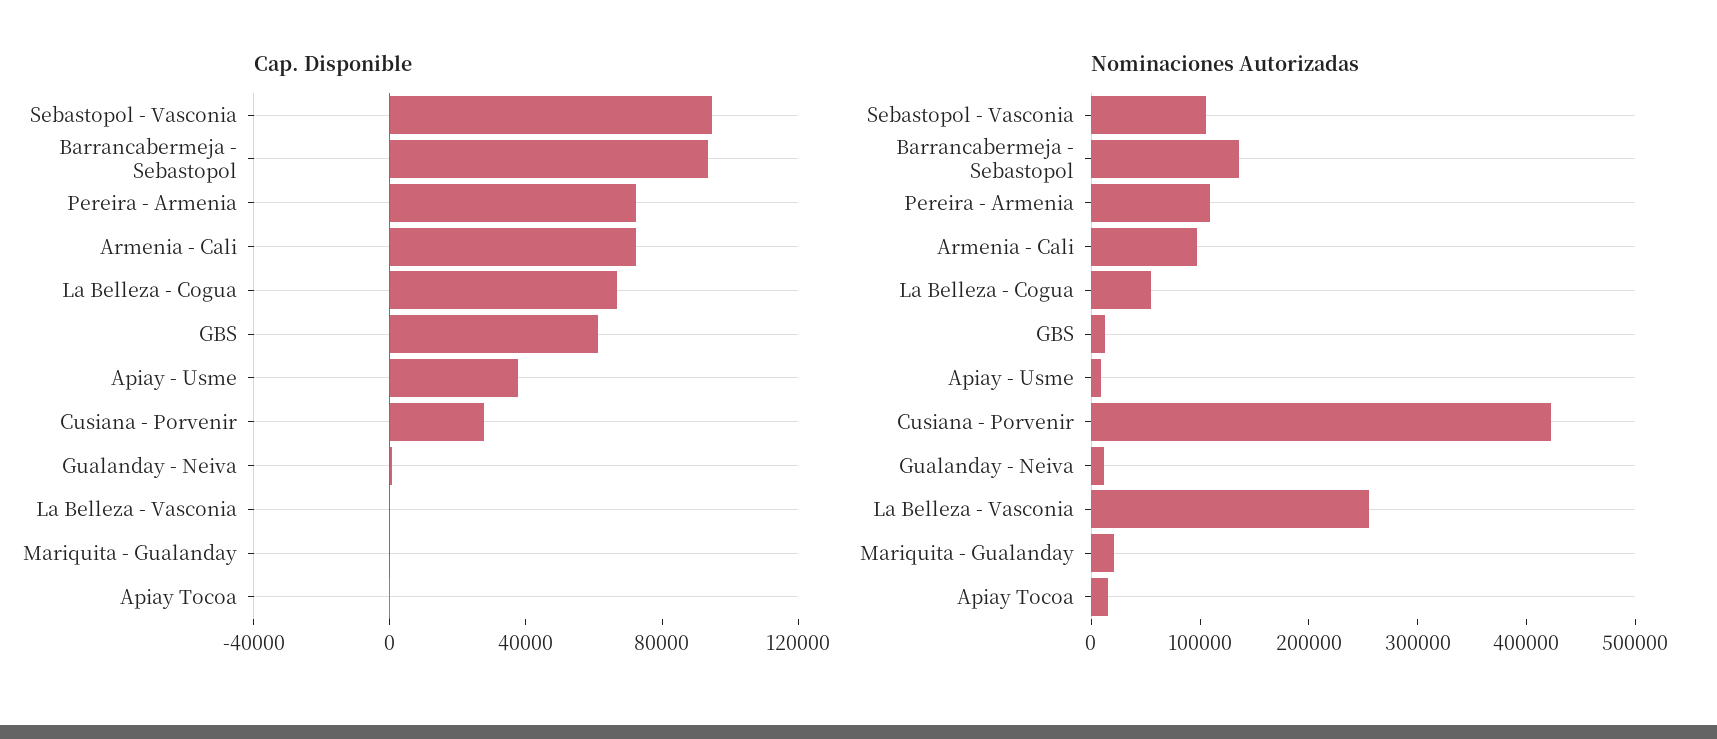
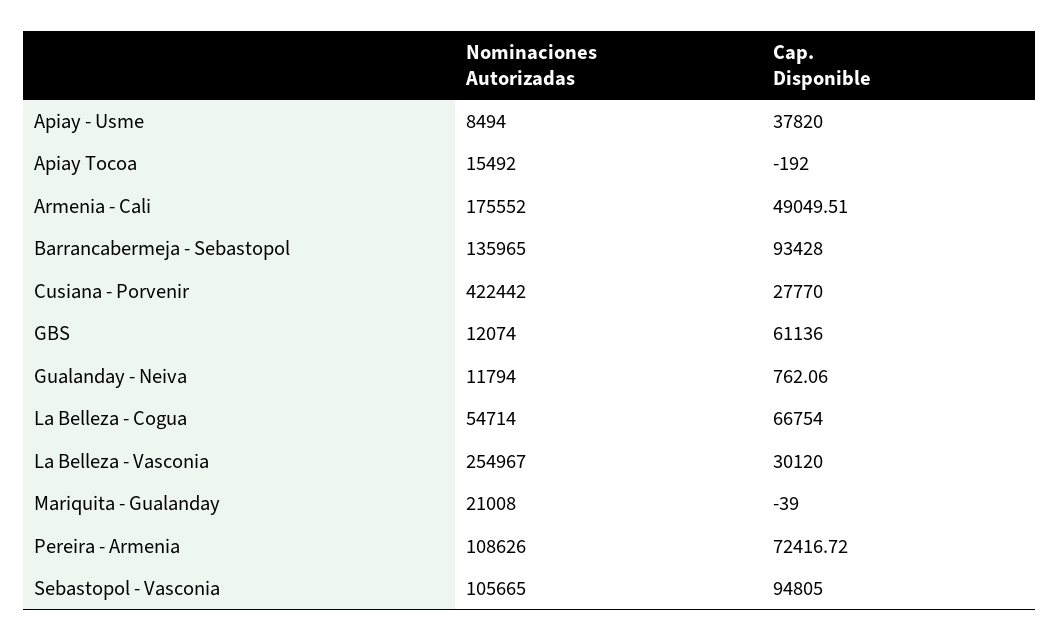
Cap. Disponible, Armenia - Cali: 70000 -> 49049.51
Cap. Disponible, La Belleza - Vasconia: 0 -> 30120
Nominaciones Autorizadas, Armenia - Cali: 100000 -> 175552

